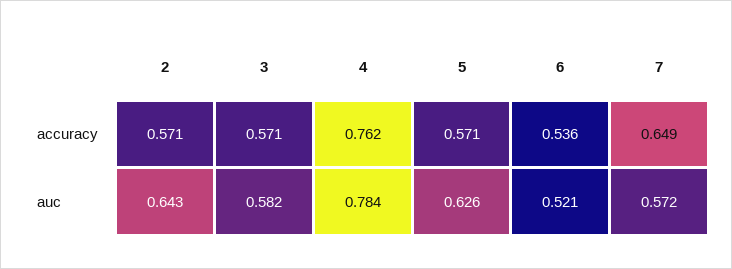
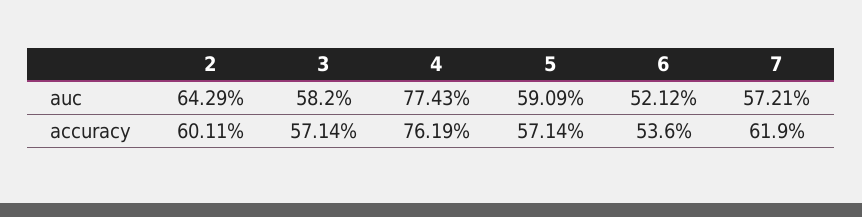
2, accuracy: 0.571 -> 0.6011
7, accuracy: 0.649 -> 0.619
4, auc: 0.784 -> 0.7743
5, auc: 0.626 -> 0.5909

